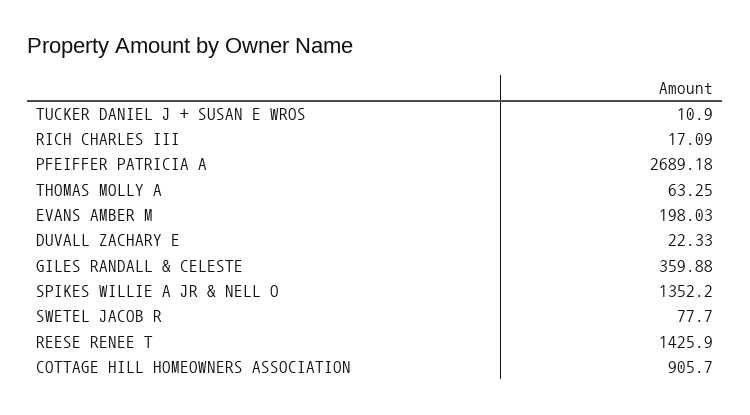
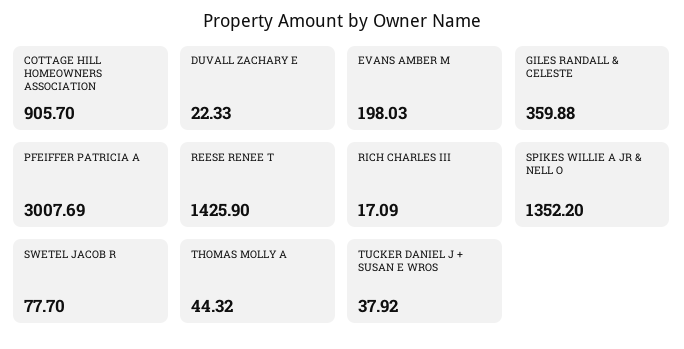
TUCKER DANIEL J + SUSAN E WROS: 10.9 -> 37.92
PFEIFFER PATRICIA A: 2689.18 -> 3007.69
THOMAS MOLLY A: 63.25 -> 44.32

